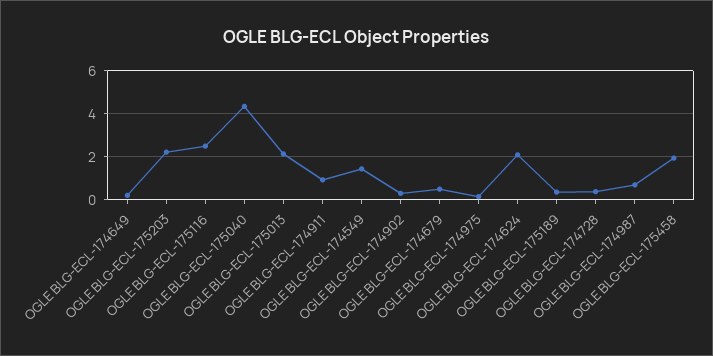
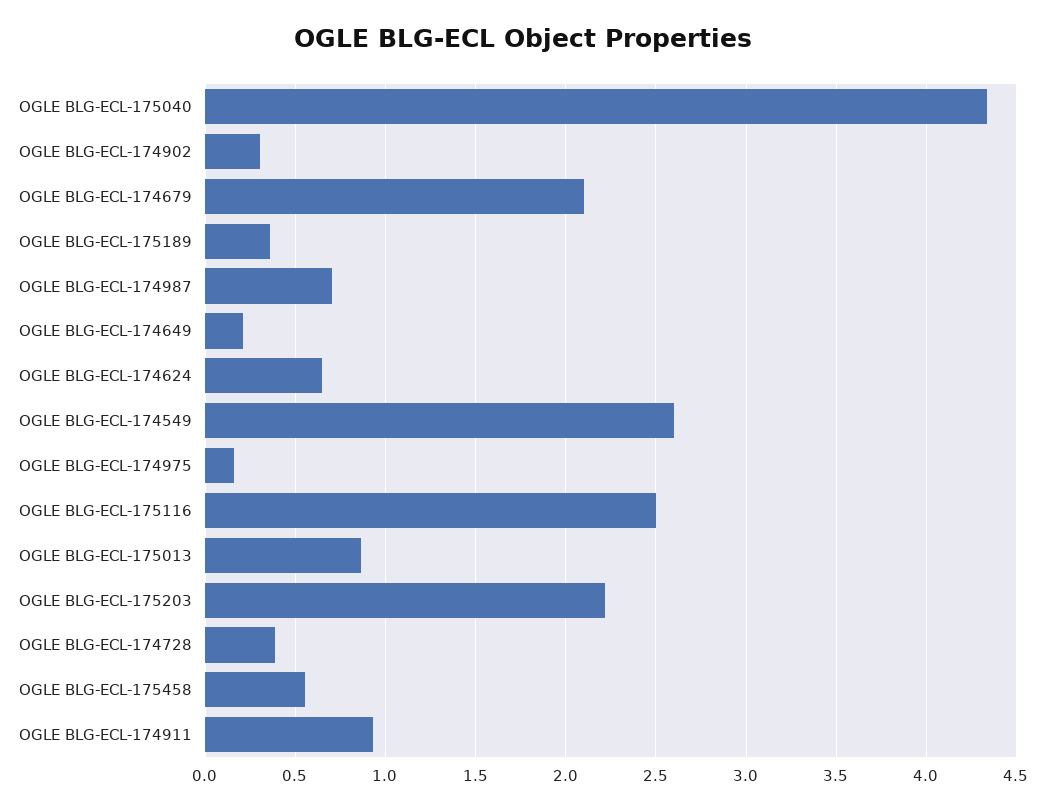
OGLE BLG-ECL-175013: 2 -> 0.85
OGLE BLG-ECL-174549: 1.5 -> 2.6
OGLE BLG-ECL-174679: 0.5 -> 2.1
OGLE BLG-ECL-174624: 2 -> 0.65
OGLE BLG-ECL-175458: 2 -> 0.55

